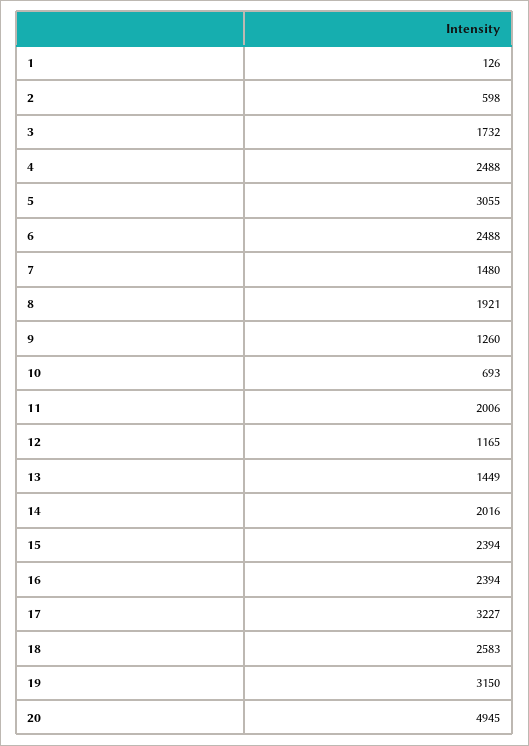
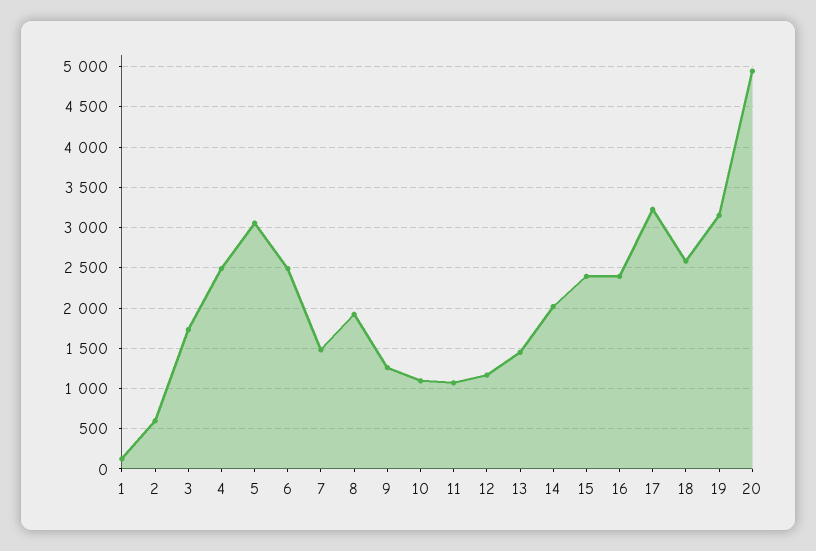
10: 693 -> 1100
11: 2006 -> 1100

